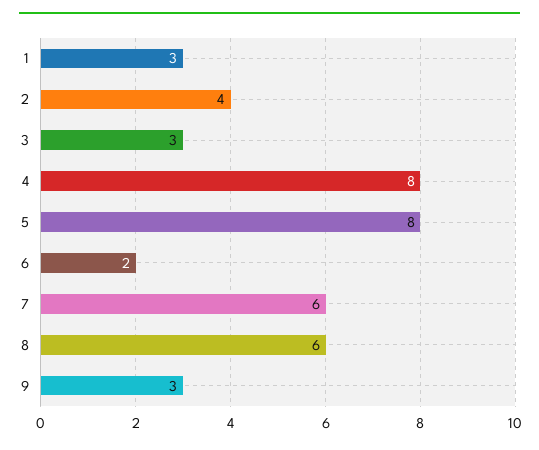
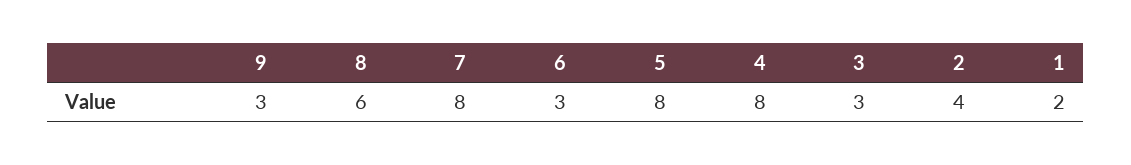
1: 3 -> 2
6: 2 -> 3
7: 6 -> 8

